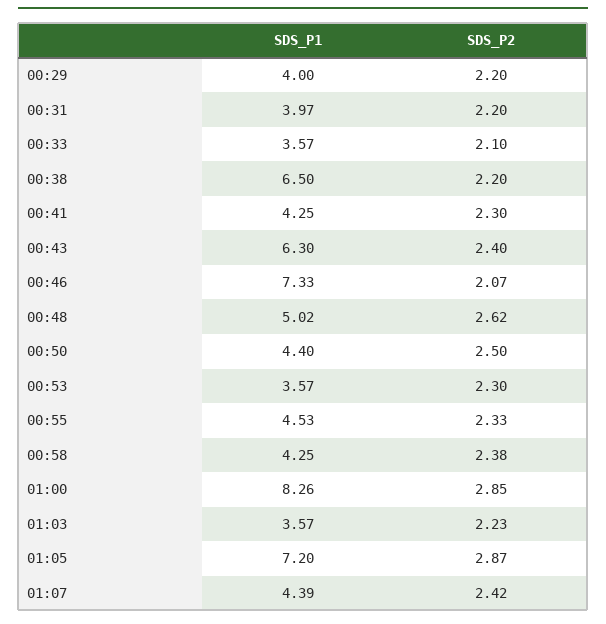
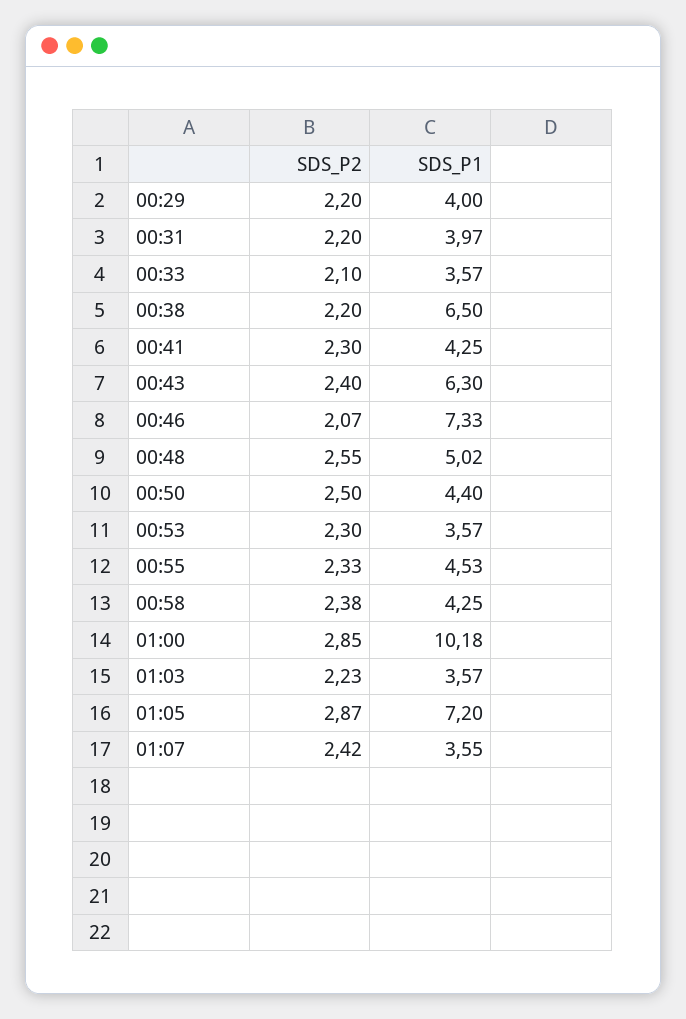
SDS_P2, 00:48: 2.62 -> 2.55
SDS_P1, 01:00: 8.26 -> 10.18
SDS_P1, 01:07: 4.39 -> 3.55

